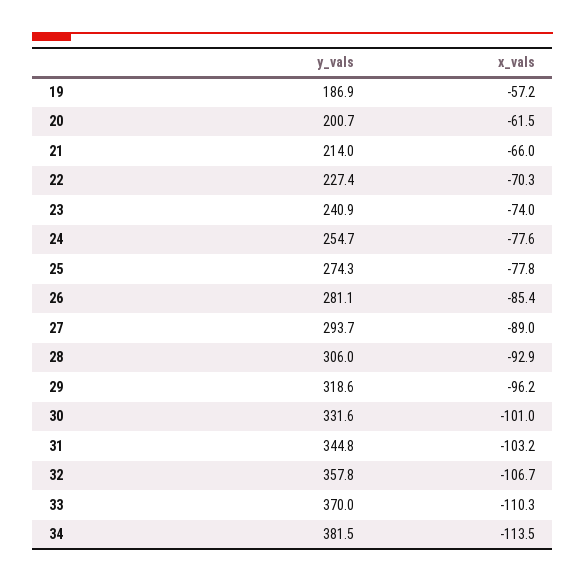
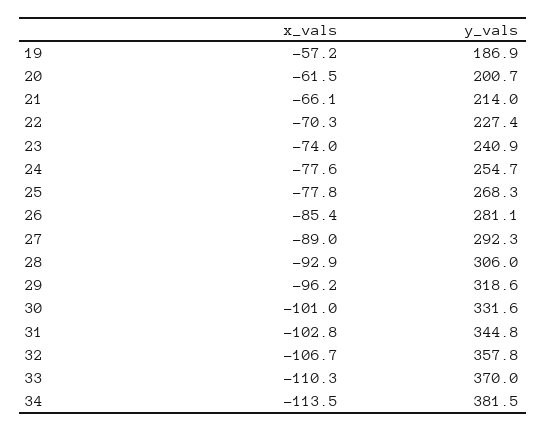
x_vals, 21: -66 -> -66.1
y_vals, 25: 274.3 -> 268.3
y_vals, 27: 293.7 -> 292.3
x_vals, 31: -103.2 -> -102.8

